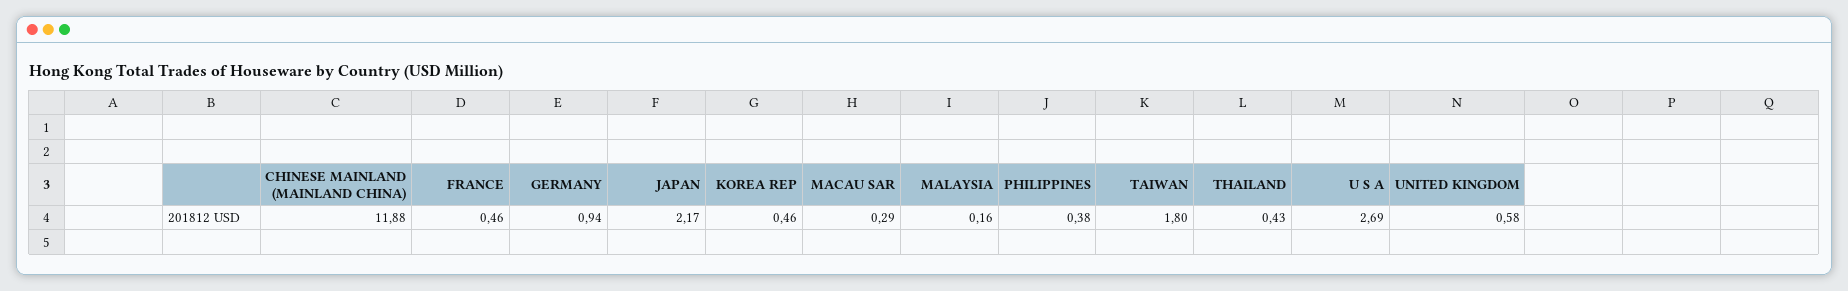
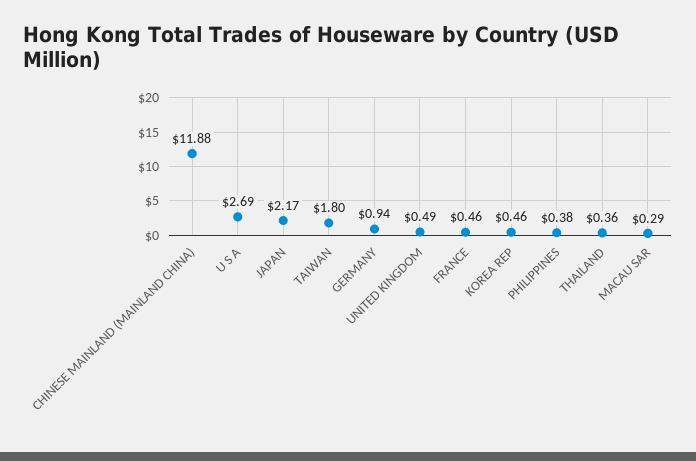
MALAYSIA: 0.16 -> none
THAILAND: 0.43 -> 0.36
UNITED KINGDOM: 0.58 -> 0.49

